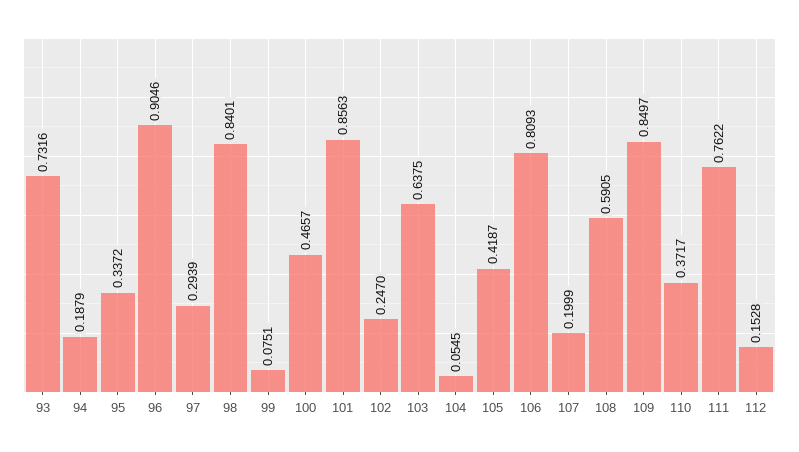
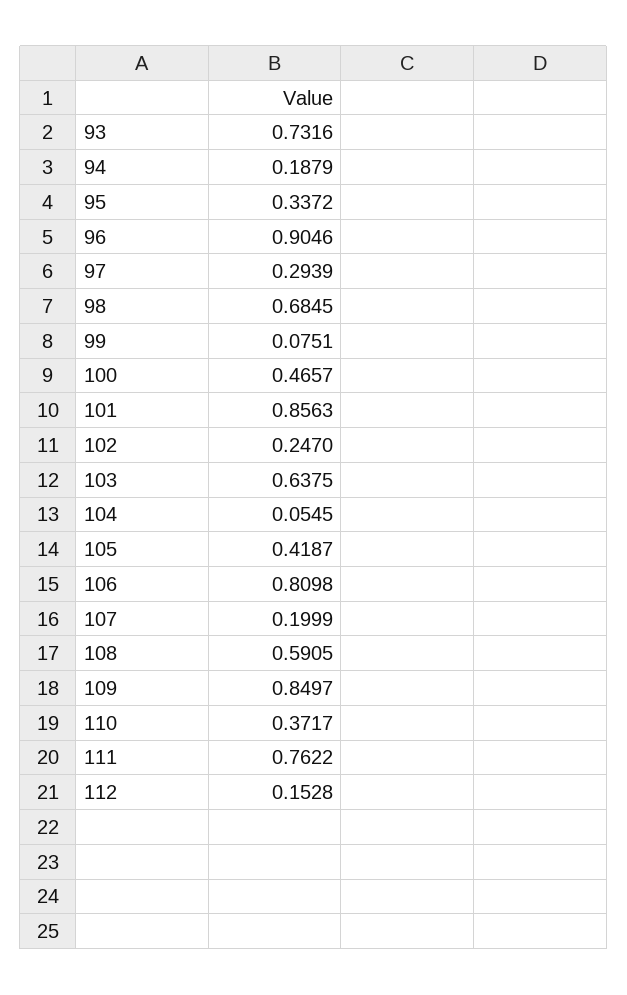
98: 0.8401 -> 0.6845
106: 0.8093 -> 0.8098

